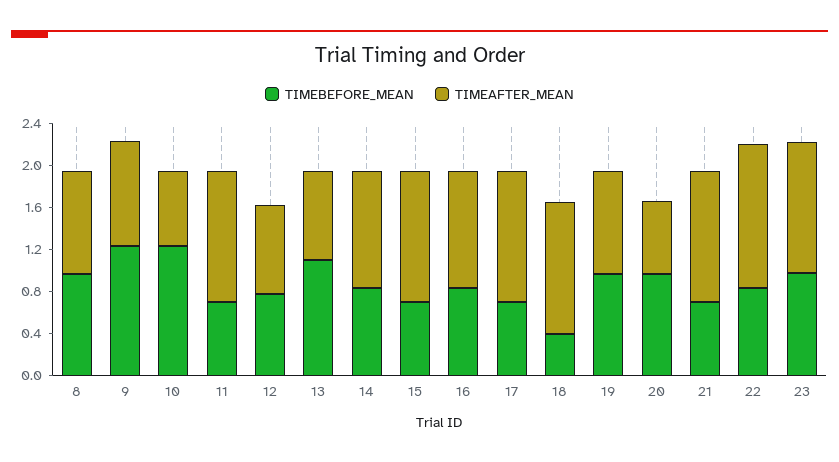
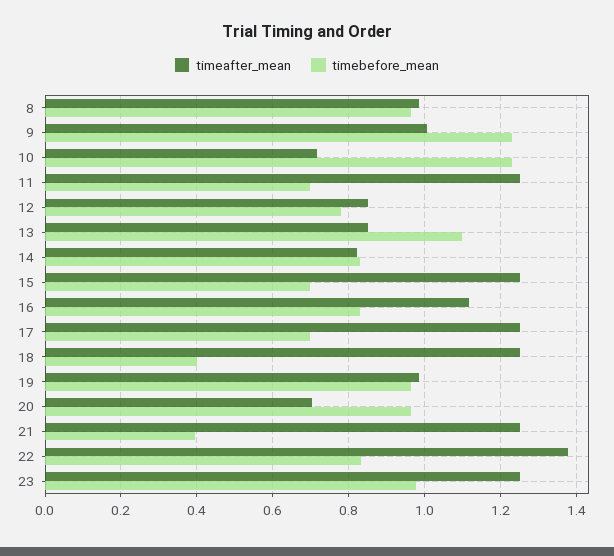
TIMEAFTER_MEAN, 14: 1.1 -> 0.82
TIMEBEFORE_MEAN, 21: 0.7 -> 0.4

